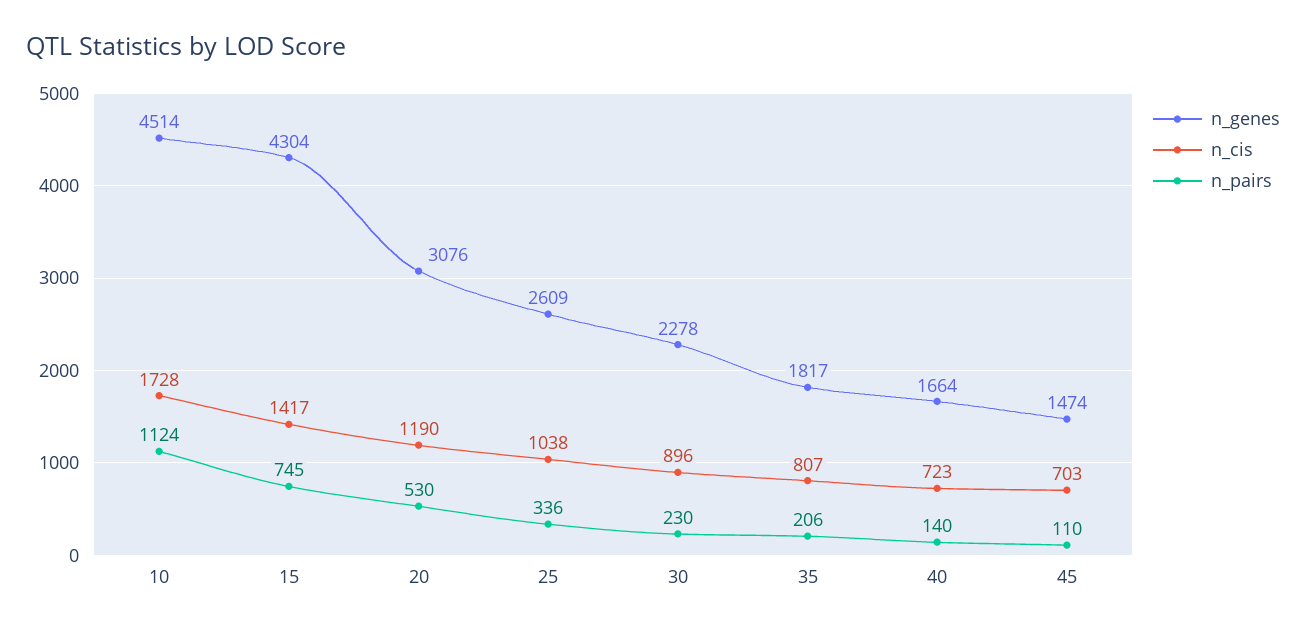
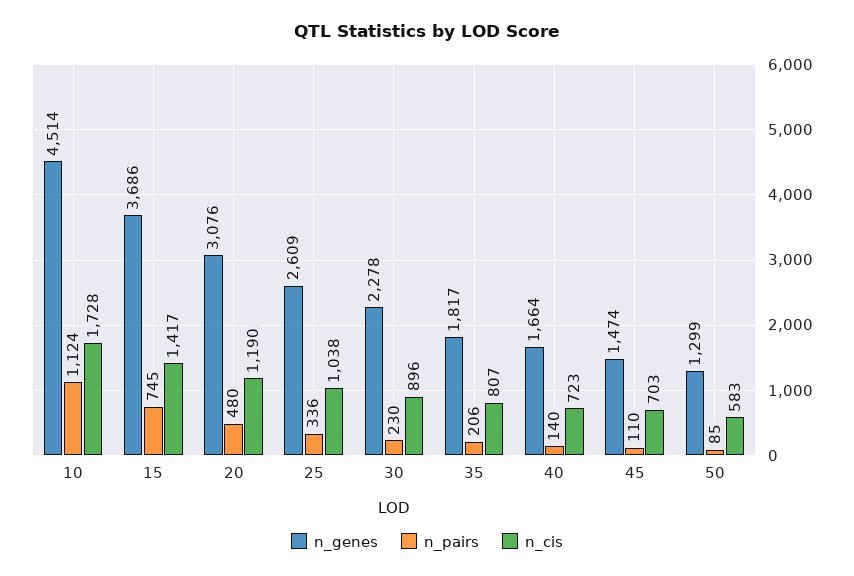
n_genes, 15: 4304 -> 3686
n_pairs, 20: 530 -> 480
n_genes, 50: none -> 1299
n_pairs, 50: none -> 85
n_cis, 50: none -> 583

